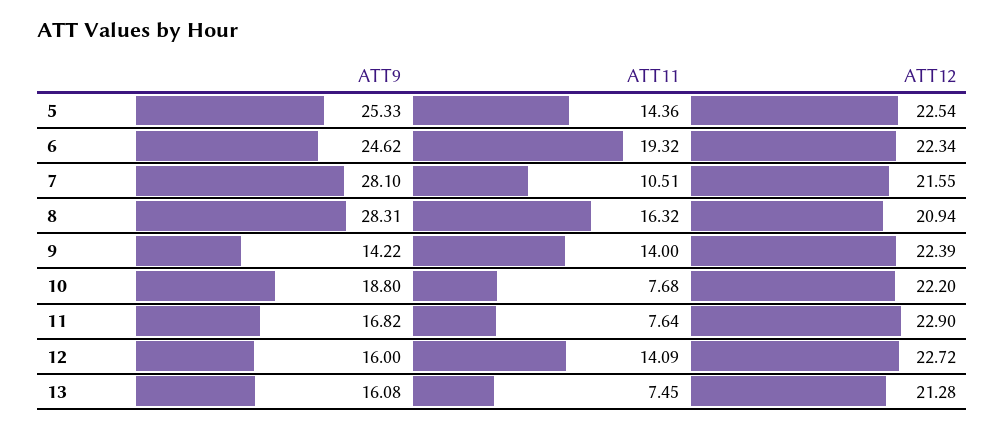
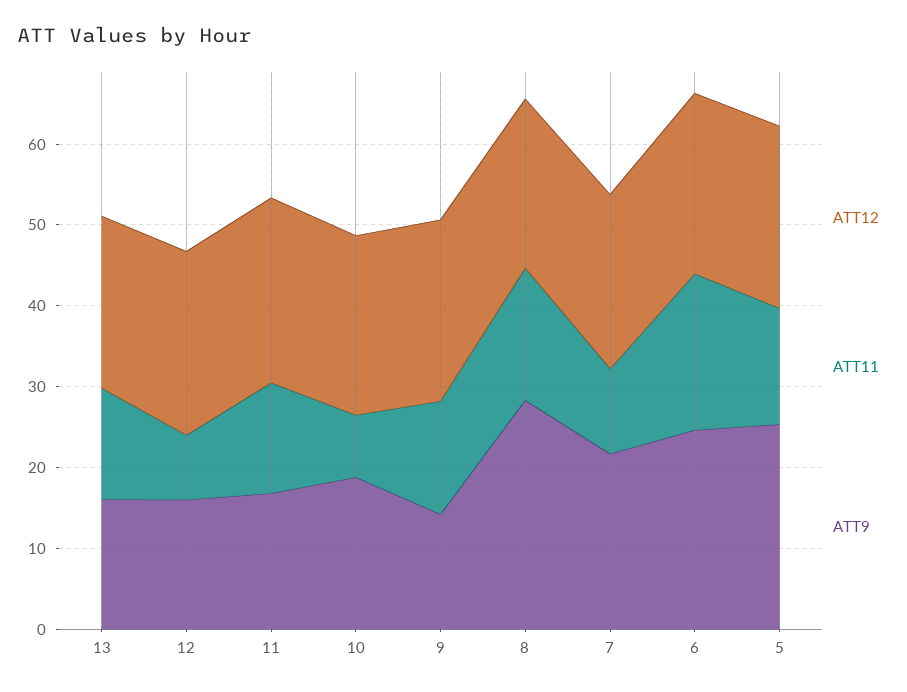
ATT9, 7: 28.1 -> 22
ATT11, 11: 7.64 -> 14
ATT11, 12: 14.09 -> 8
ATT11, 13: 7.45 -> 14

